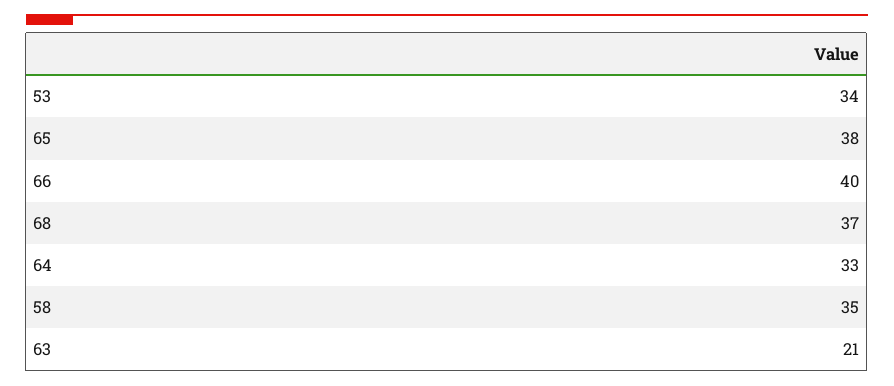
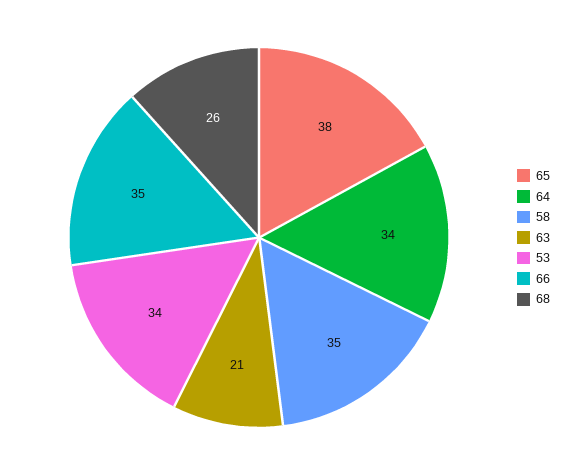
66: 40 -> 35
68: 37 -> 26
64: 33 -> 34

